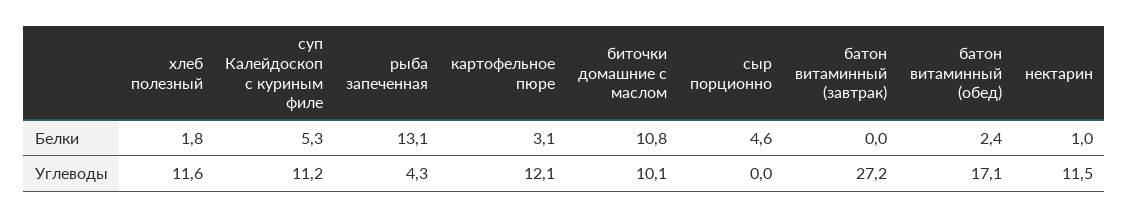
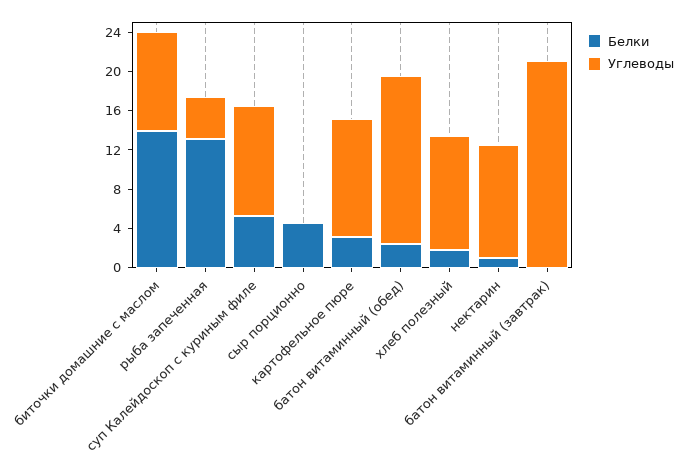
Белки, биточки домашние с маслом: 10.8 -> 14
Углеводы, батон витаминный (завтрак): 27.2 -> 21

